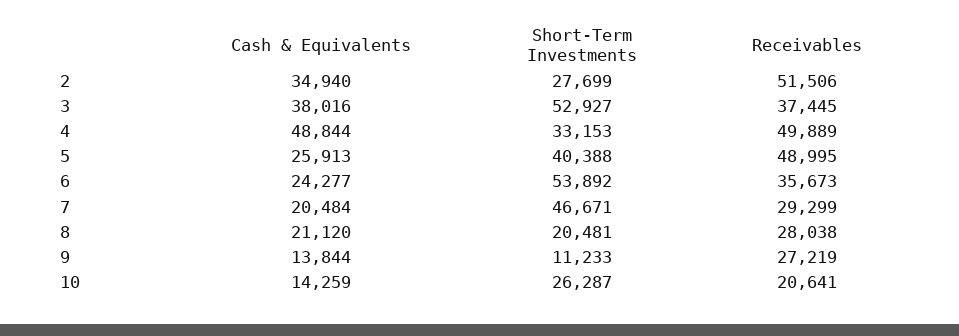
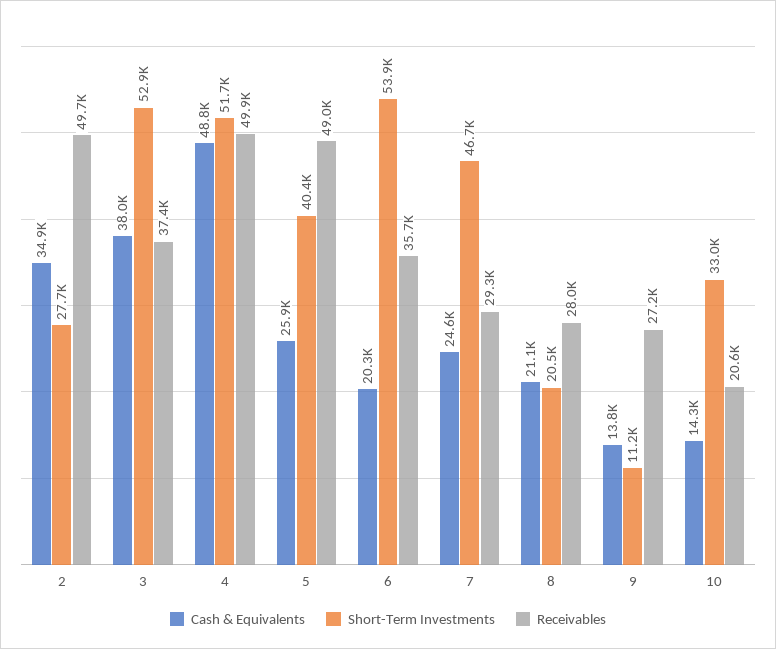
Receivables, 2: 51506 -> 49700
Short-Term Investments, 4: 33153 -> 51700
Cash & Equivalents, 6: 24277 -> 20300
Cash & Equivalents, 7: 20484 -> 24600
Short-Term Investments, 10: 26287 -> 33000

